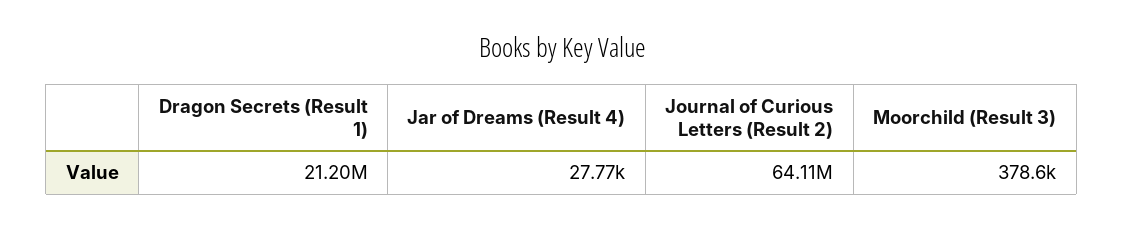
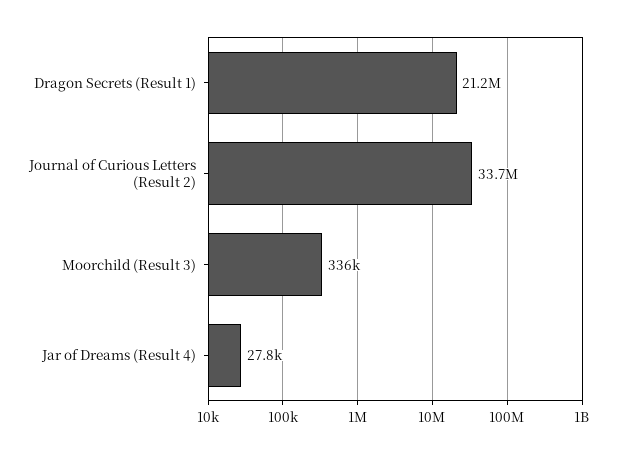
Journal of Curious Letters (Result 2): 64110000 -> 33700000
Moorchild (Result 3): 378600 -> 336000

